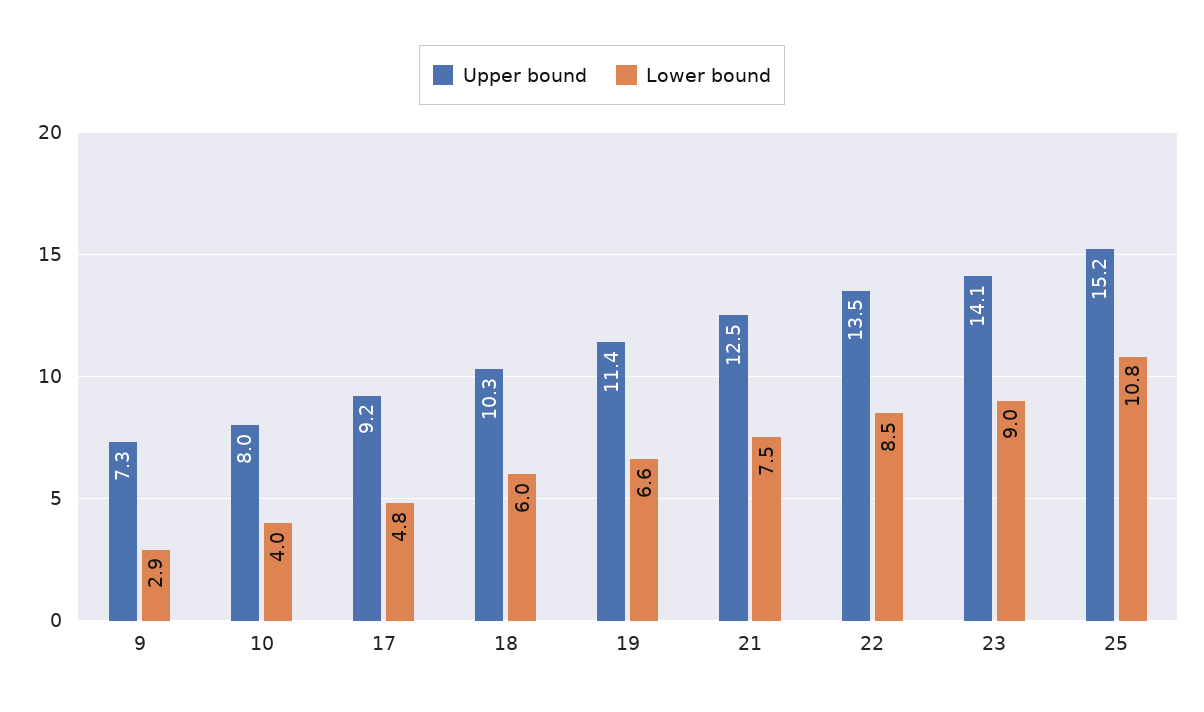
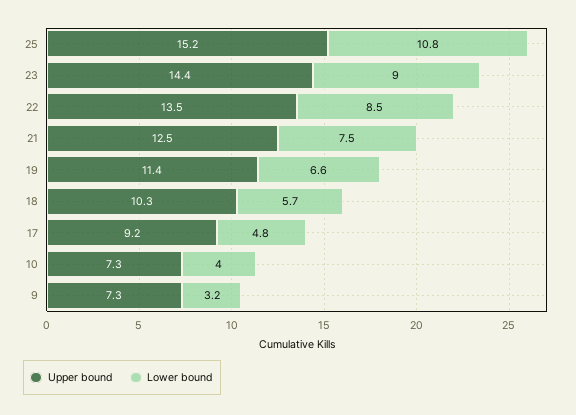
Lower bound, 9: 2.9 -> 3.2
Upper bound, 10: 8 -> 7.3
Lower bound, 18: 6 -> 5.7
Upper bound, 23: 14.1 -> 14.4

